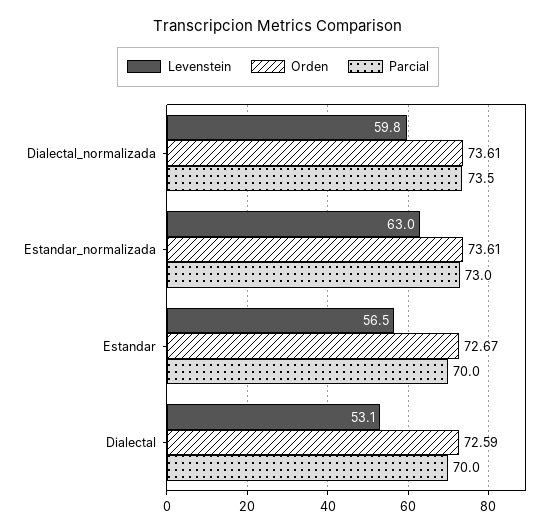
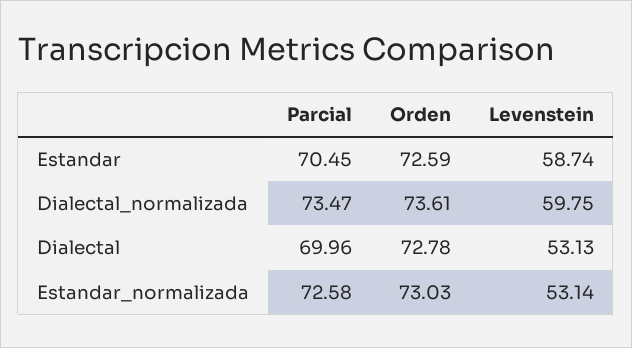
Levenstein, Estandar_normalizada: 63 -> 53.14
Orden, Estandar_normalizada: 73.61 -> 73.03
Parcial, Estandar_normalizada: 73 -> 72.58
Levenstein, Estandar: 56.5 -> 58.74
Orden, Estandar: 72.67 -> 72.59
Parcial, Estandar: 70 -> 70.45
Orden, Dialectal: 72.59 -> 72.78

